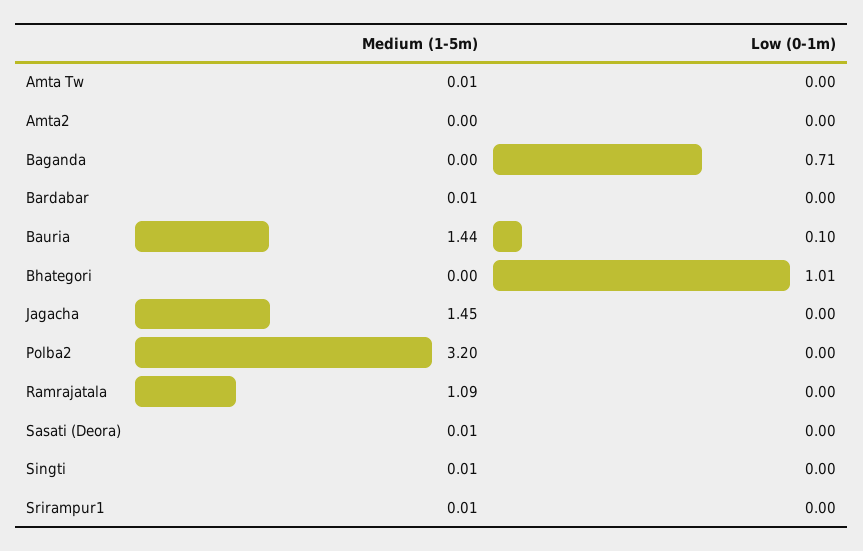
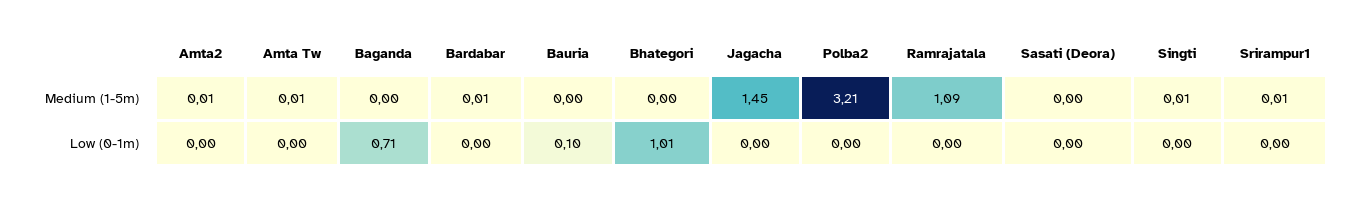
Medium (1-5m), Amta2: 0 -> 0.01
Medium (1-5m), Bauria: 1.44 -> 0
Medium (1-5m), Polba2: 3.2 -> 3.21
Medium (1-5m), Sasati (Deora): 0.01 -> 0

